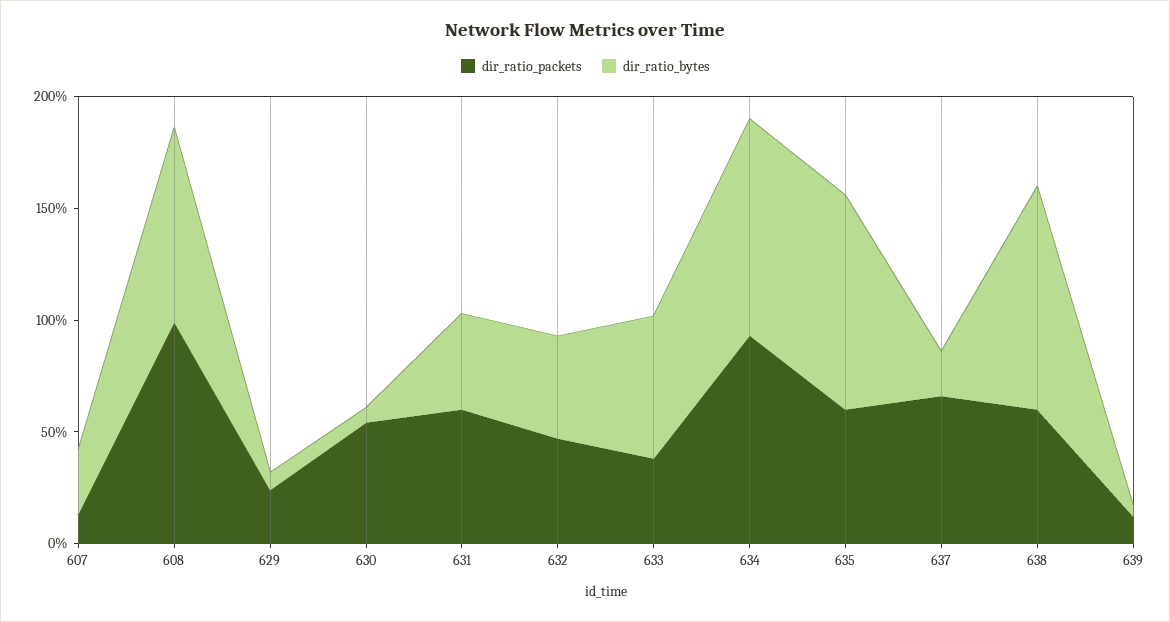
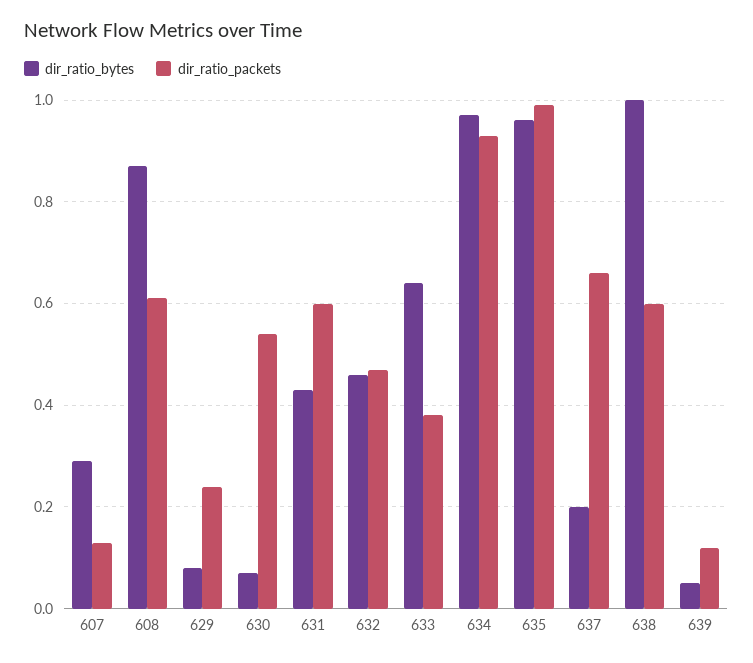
dir_ratio_packets, 608: 1 -> 0.6
dir_ratio_packets, 635: 0.6 -> 1

